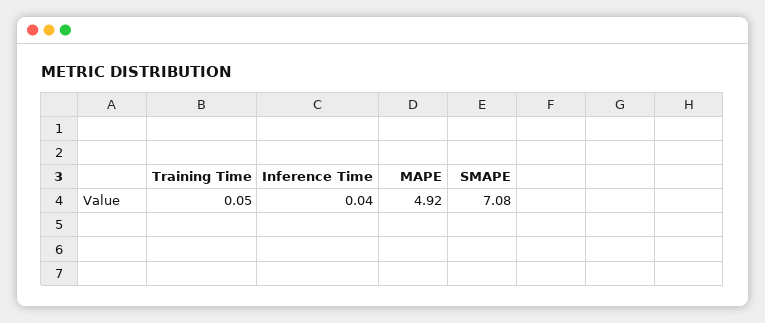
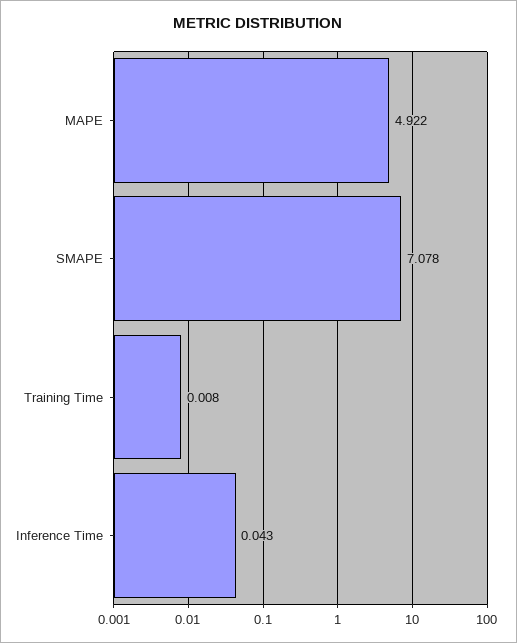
Training Time: 0.05 -> 0.008

